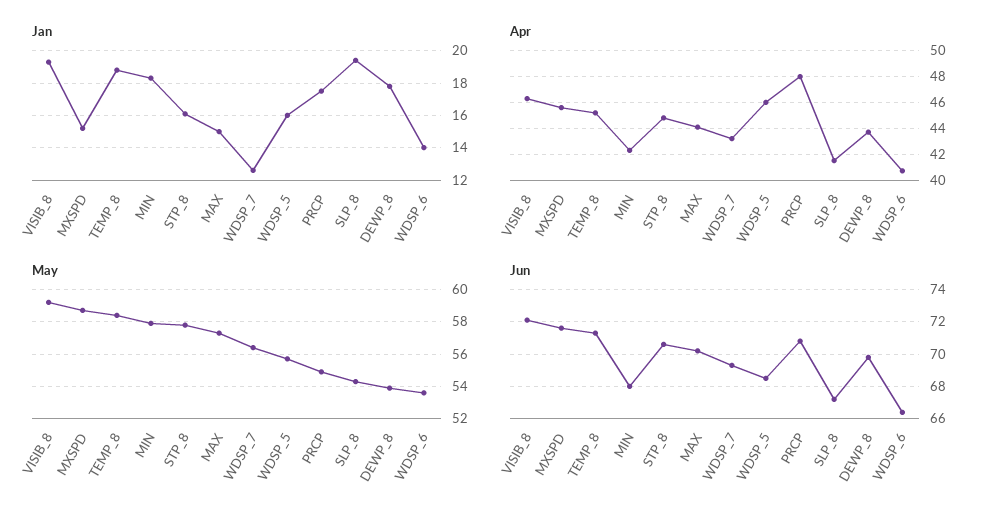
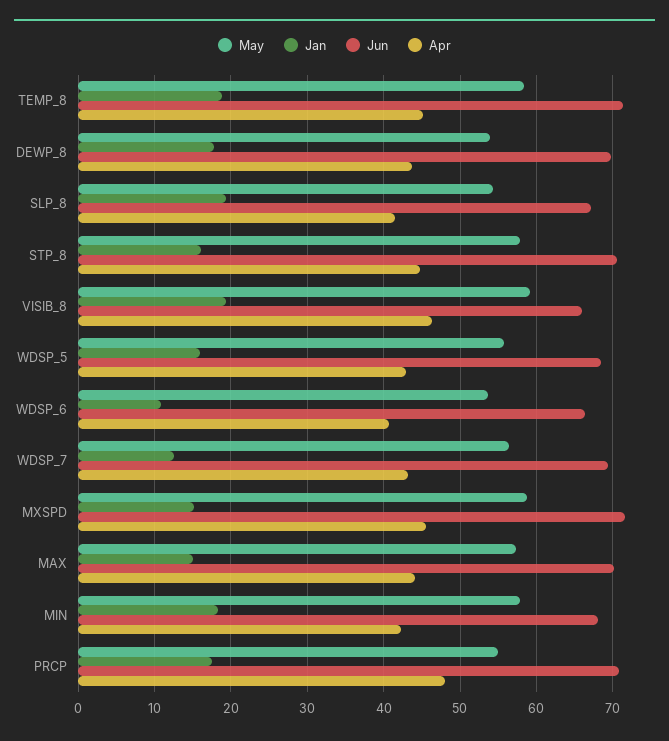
Jan, WDSP_6: 14 -> 11
Apr, WDSP_5: 46 -> 43
Jun, VISIB_8: 72 -> 66

